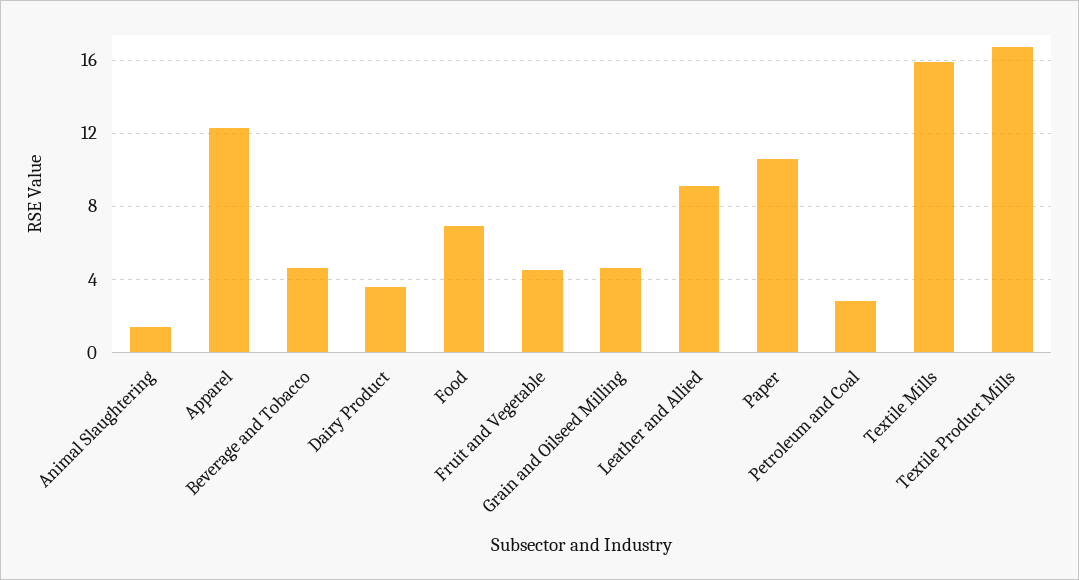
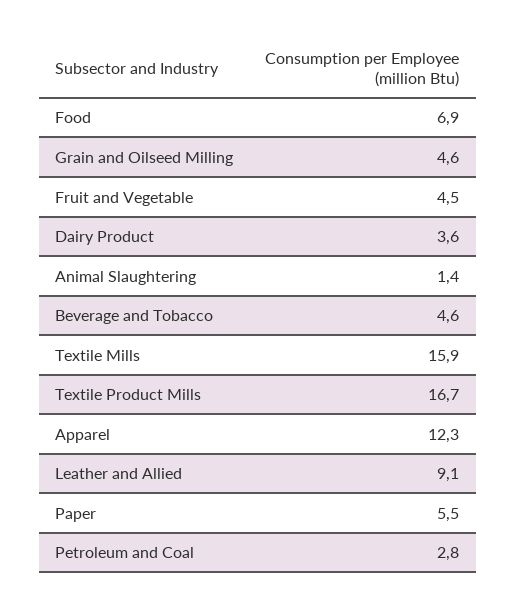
Paper: 10.5 -> 5.5

